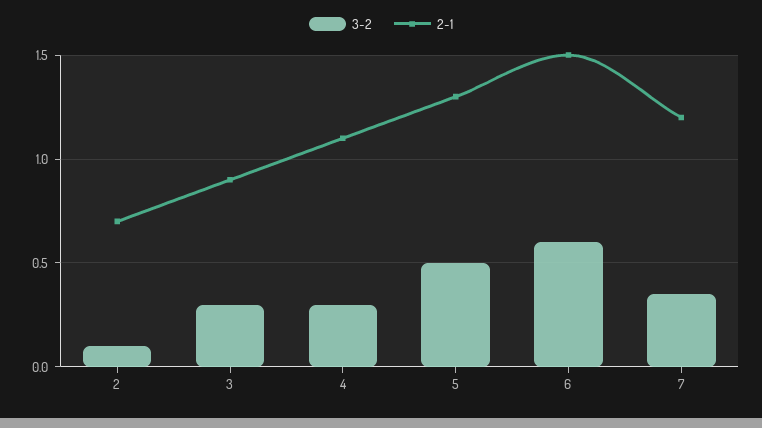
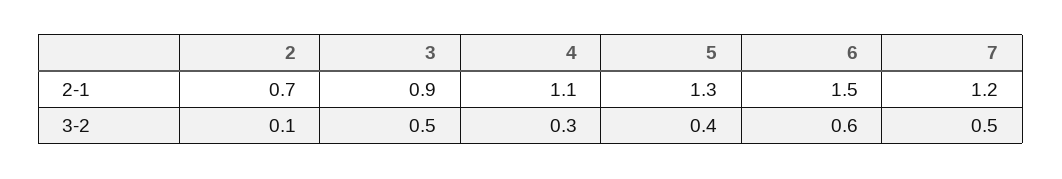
3-2, 3: 0.3 -> 0.5
3-2, 5: 0.5 -> 0.4
3-2, 7: 0.35 -> 0.5

